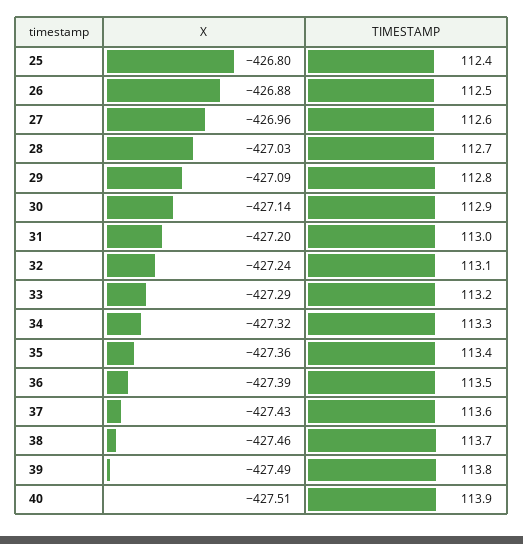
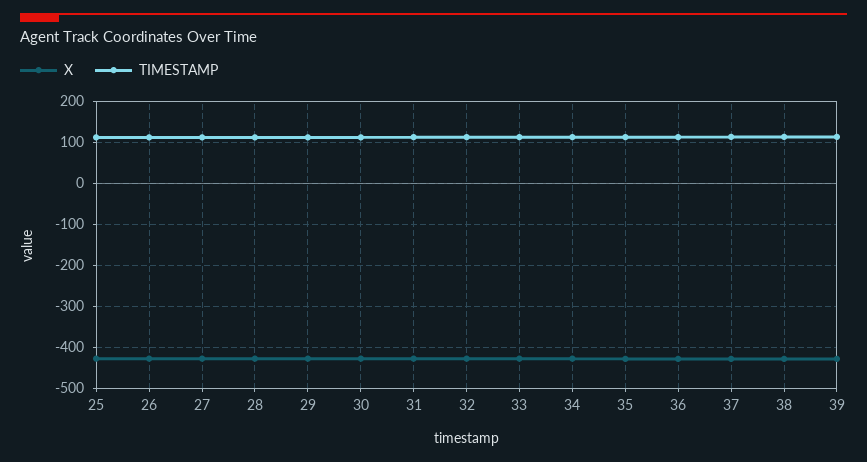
X, 40: -427.51 -> none
TIMESTAMP, 40: 113.9 -> none

